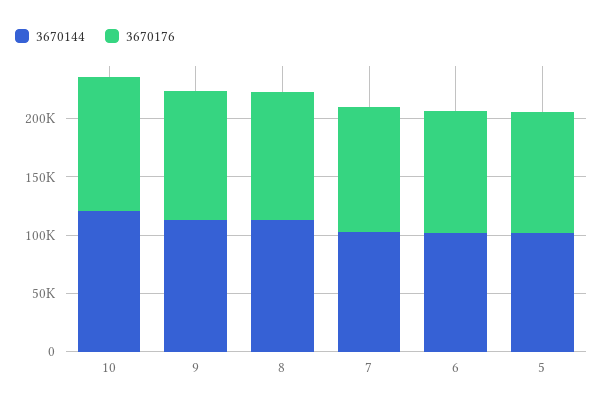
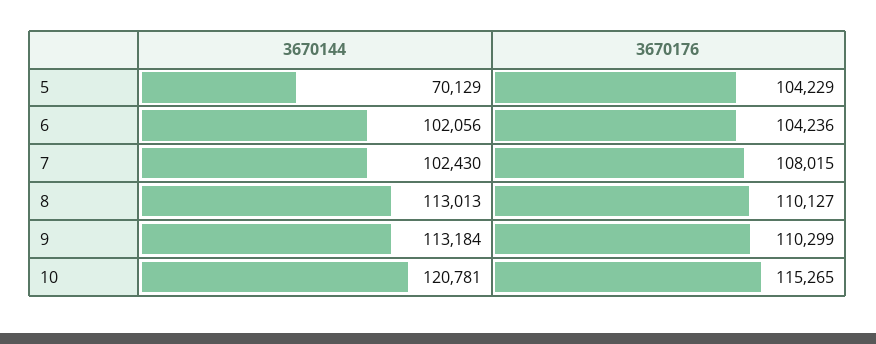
3670144, 5: 100000 -> 70129

